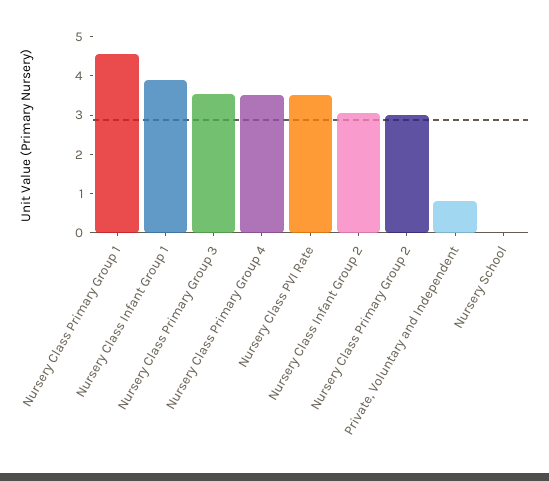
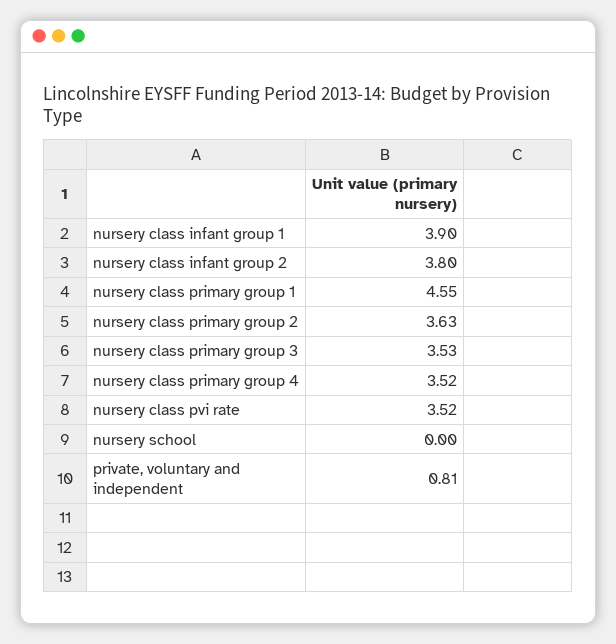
Nursery Class Infant Group 2: 3 -> 3.8
Nursery Class Primary Group 2: 3 -> 3.63

